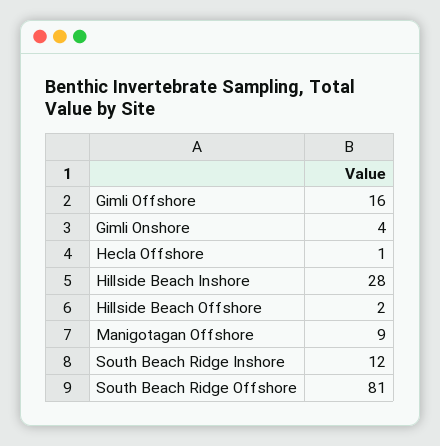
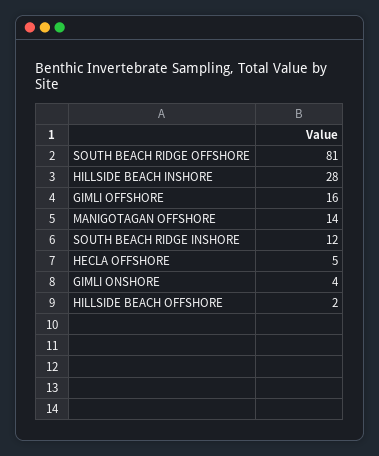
Hecla Offshore: 1 -> 5
Manigotagan Offshore: 9 -> 14

